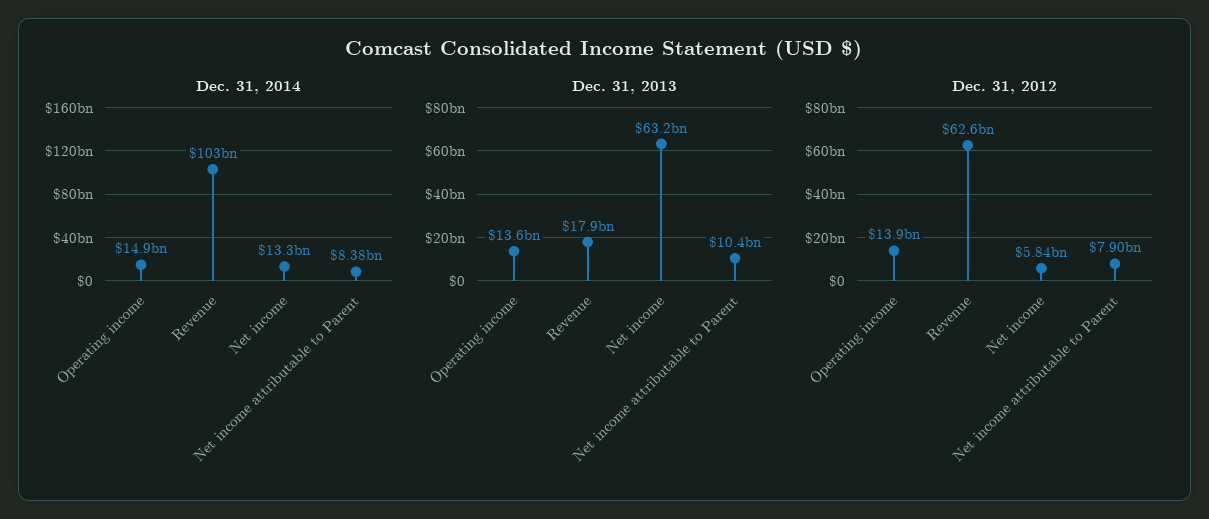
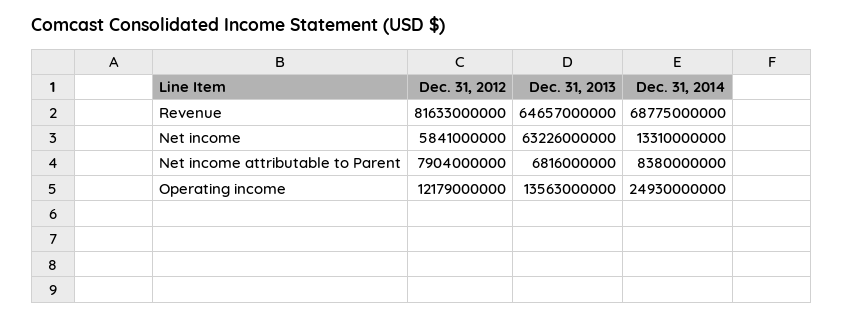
Dec. 31, 2014, Operating income: 14900000000 -> 24930000000
Dec. 31, 2014, Revenue: 103000000000 -> 68775000000
Dec. 31, 2013, Revenue: 17900000000 -> 64657000000
Dec. 31, 2013, Net income attributable to Parent: 10400000000 -> 6816000000
Dec. 31, 2012, Operating income: 13900000000 -> 12179000000
Dec. 31, 2012, Revenue: 62600000000 -> 81633000000

